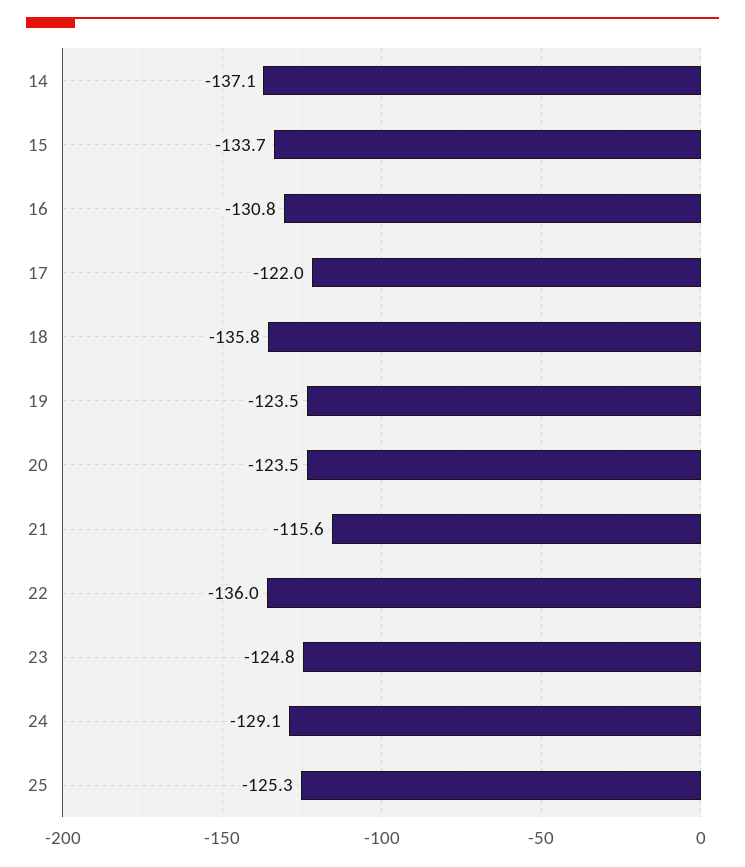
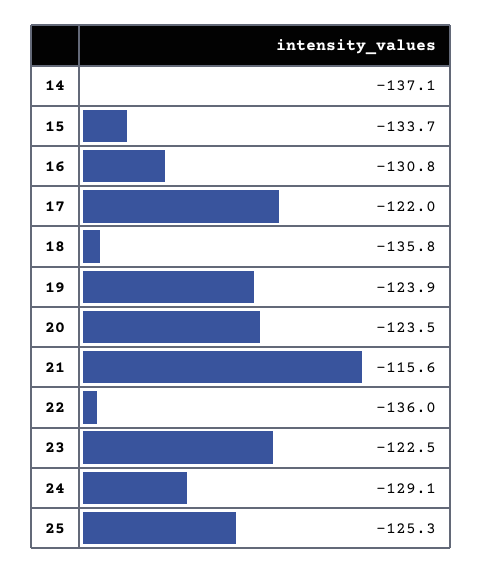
19: -123.5 -> -123.9
23: -124.8 -> -122.5

